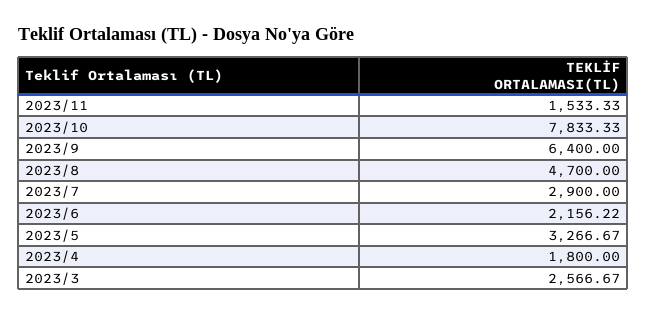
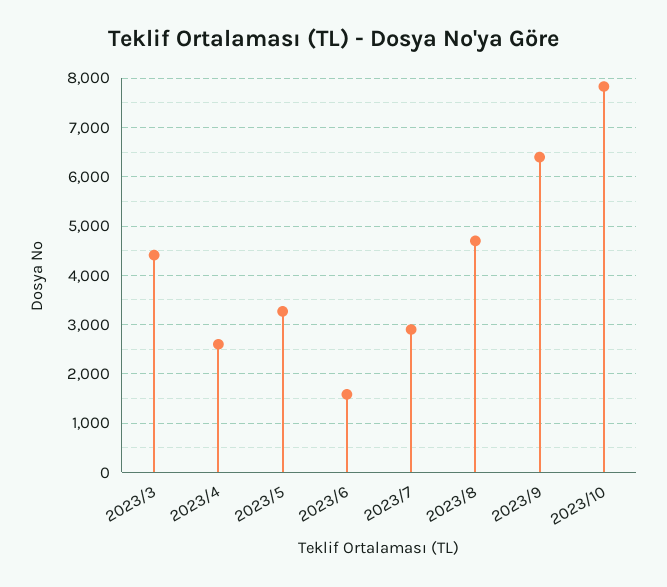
2023/11: 1533.33 -> none
2023/6: 2156.22 -> 1600
2023/4: 1800 -> 2600
2023/3: 2566.67 -> 4400

